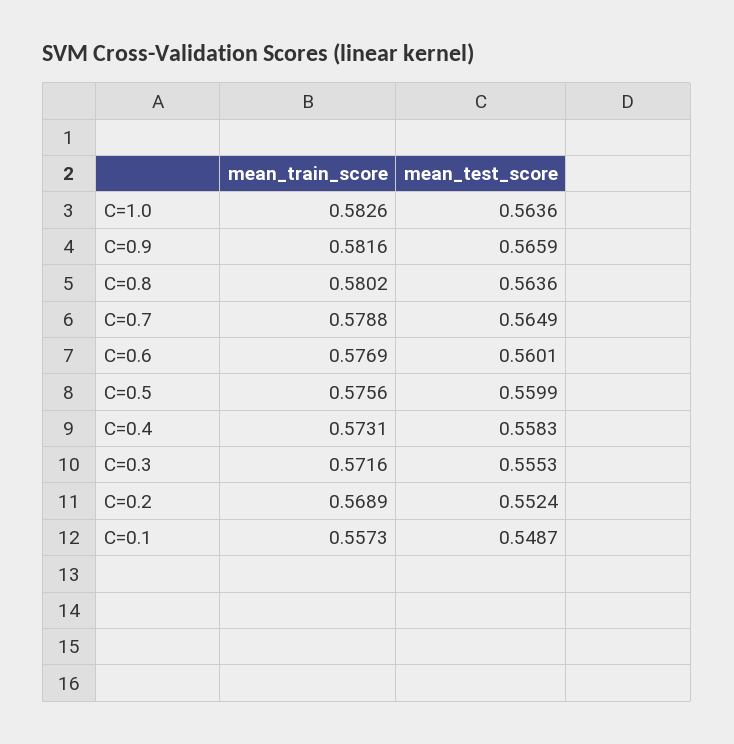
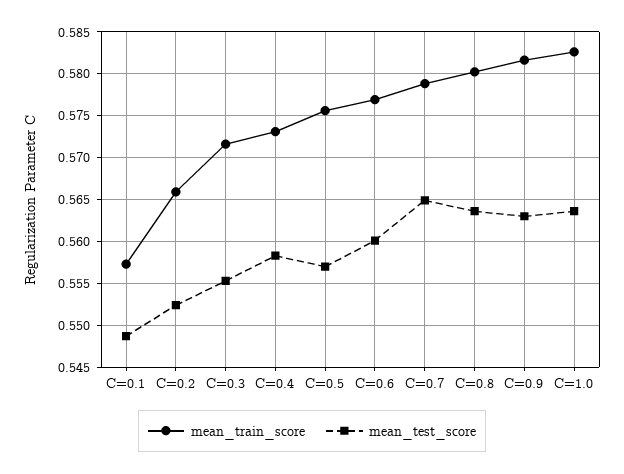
mean_test_score, C=0.9: 0.5659 -> 0.563
mean_test_score, C=0.5: 0.5599 -> 0.557
mean_train_score, C=0.2: 0.5689 -> 0.566

